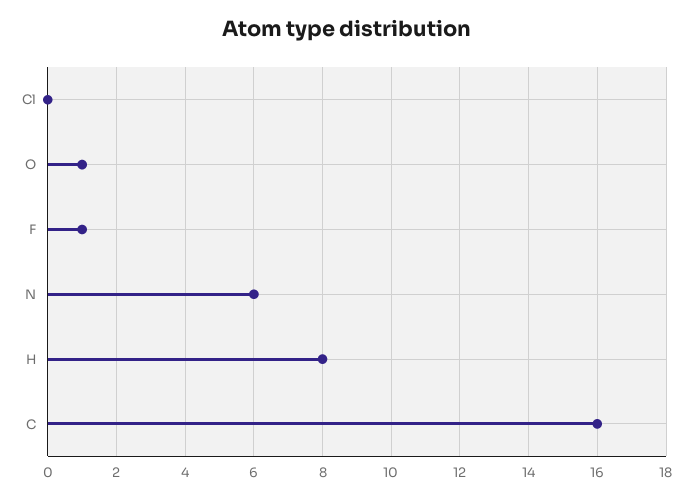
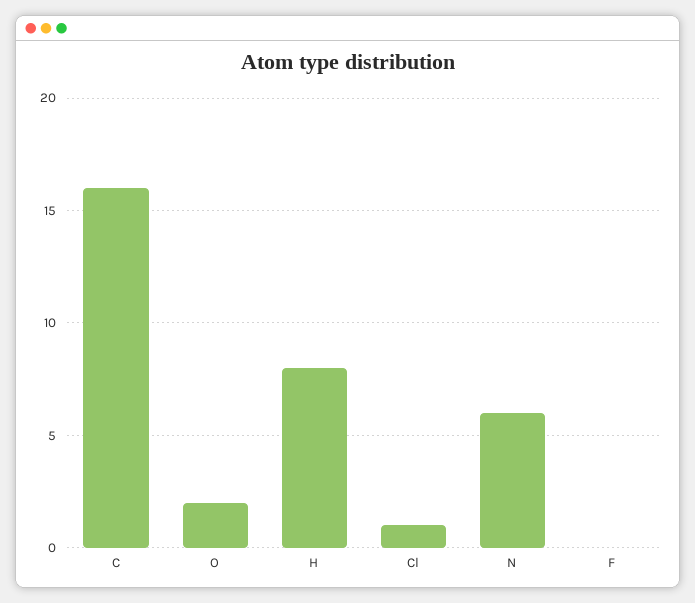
Cl: 0 -> 1
O: 1 -> 2
F: 1 -> 0

